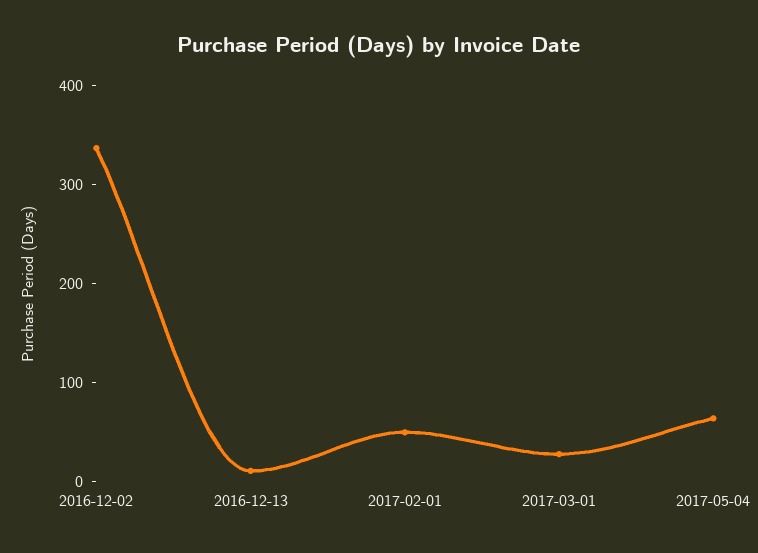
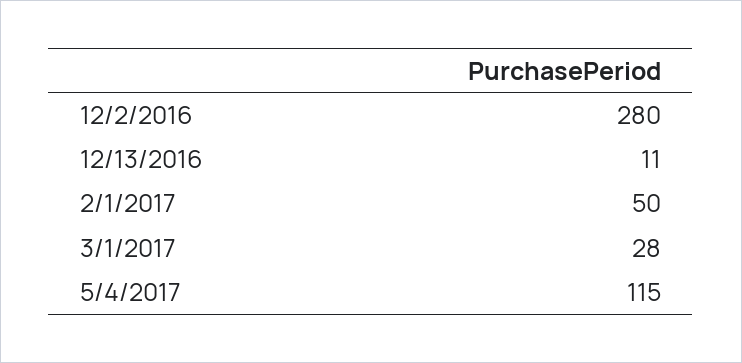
2016-12-02: 340 -> 280
2017-05-04: 60 -> 115

